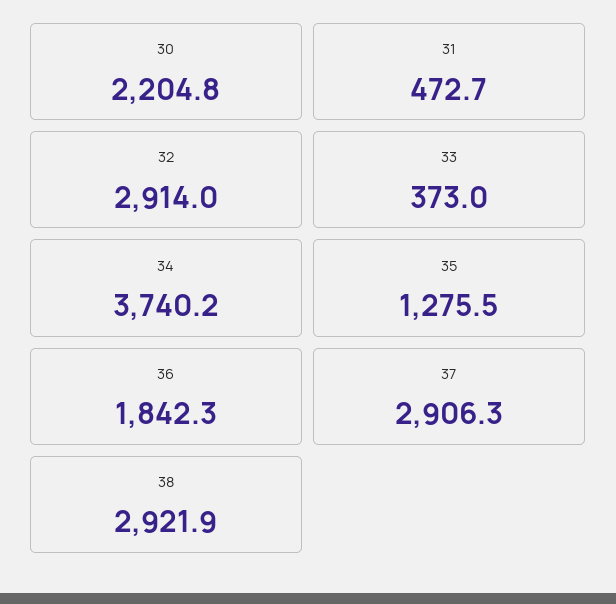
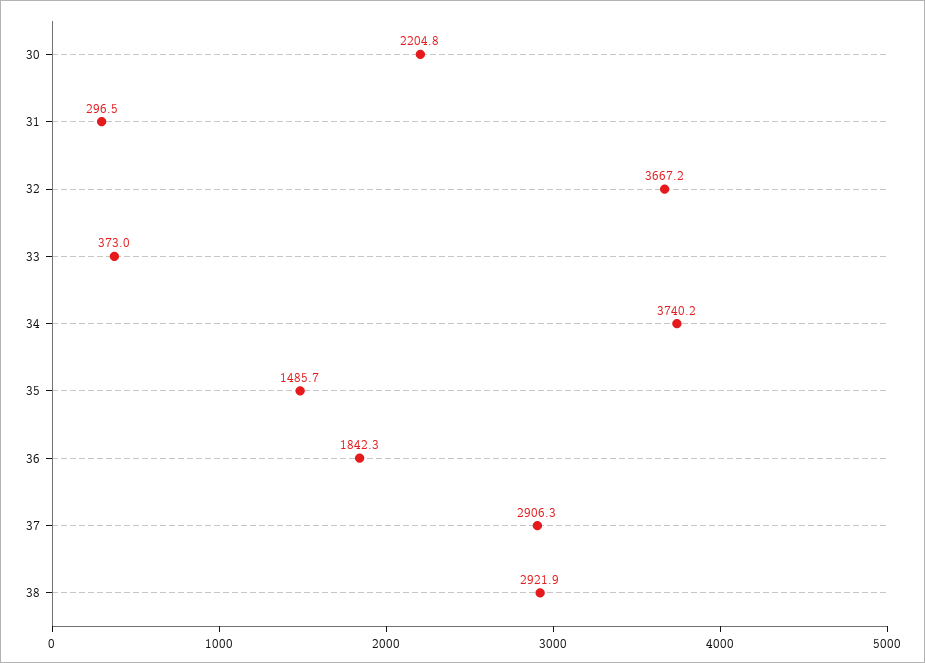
31: 472.7 -> 296.5
32: 2914 -> 3667.2
35: 1275.5 -> 1485.7

